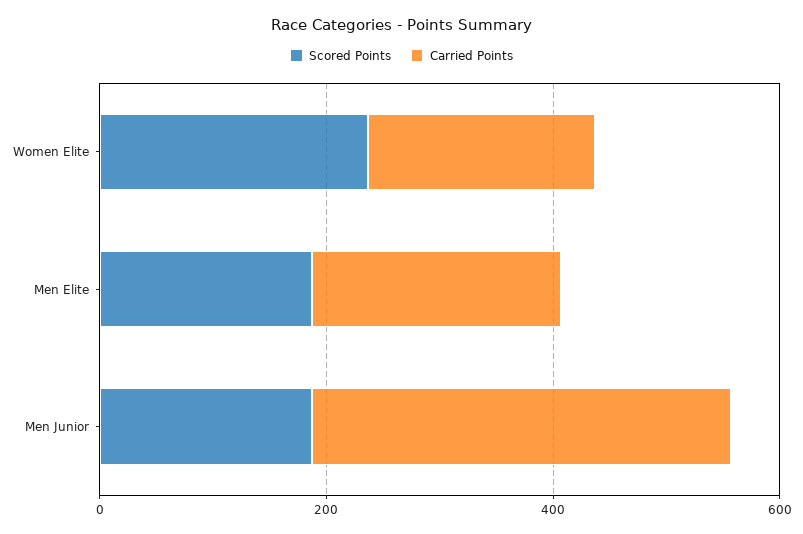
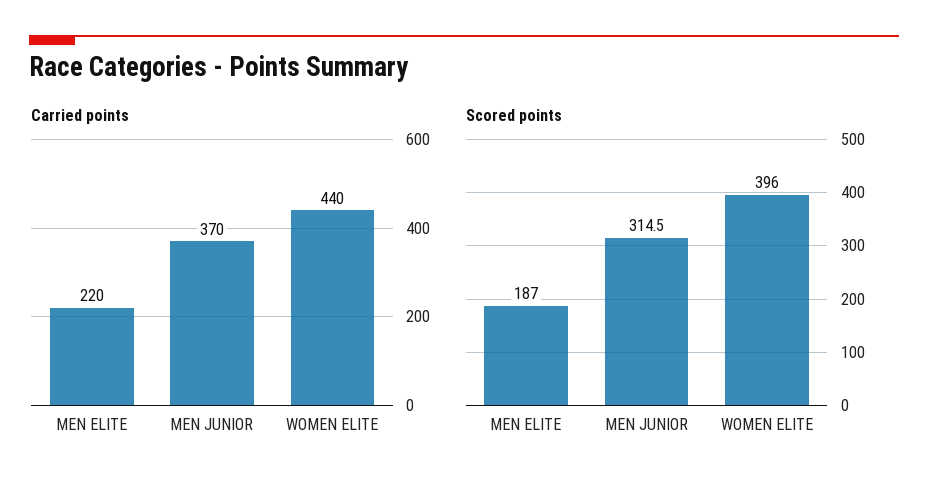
Scored Points, Women Elite: 250 -> 396
Carried Points, Women Elite: 200 -> 440
Scored Points, Men Junior: 200 -> 314.5

